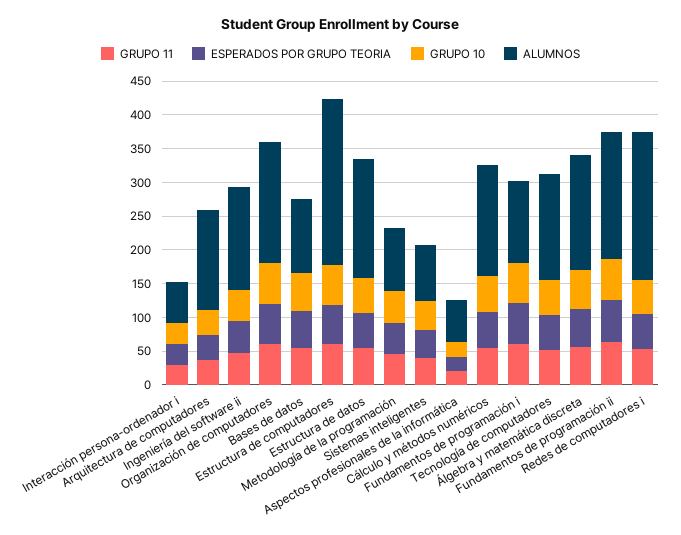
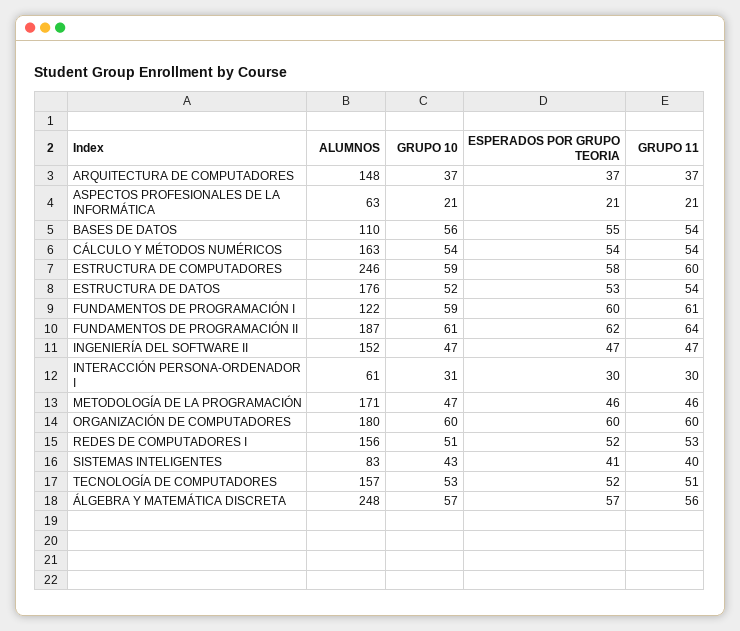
ALUMNOS, Metodología de la programación: 100 -> 171
ALUMNOS, Álgebra y matemática discreta: 175 -> 248
ALUMNOS, Redes de computadores i: 225 -> 156

